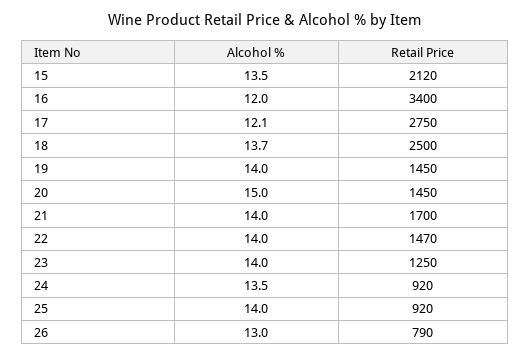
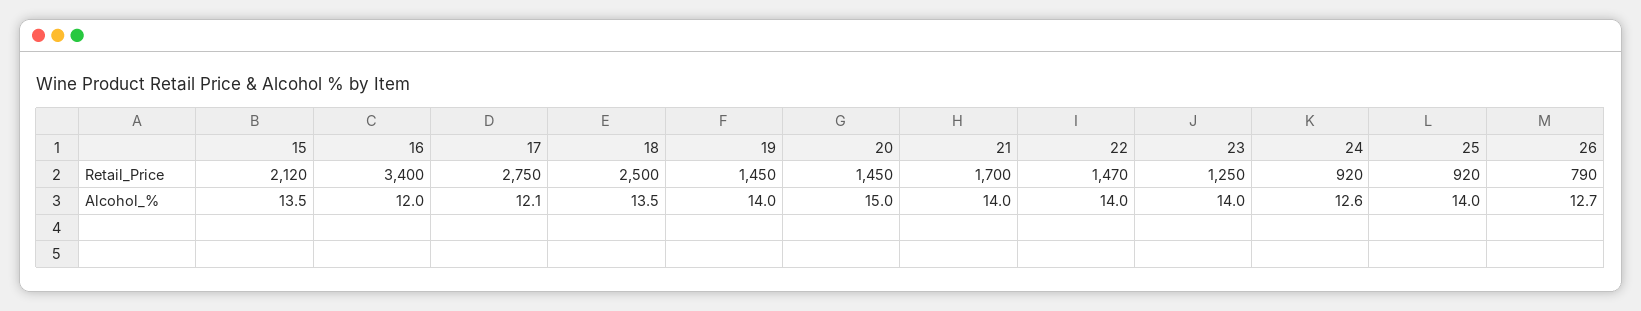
Alcohol %, 18: 13.7 -> 13.5
Alcohol %, 24: 13.5 -> 12.6
Alcohol %, 26: 13 -> 12.7

